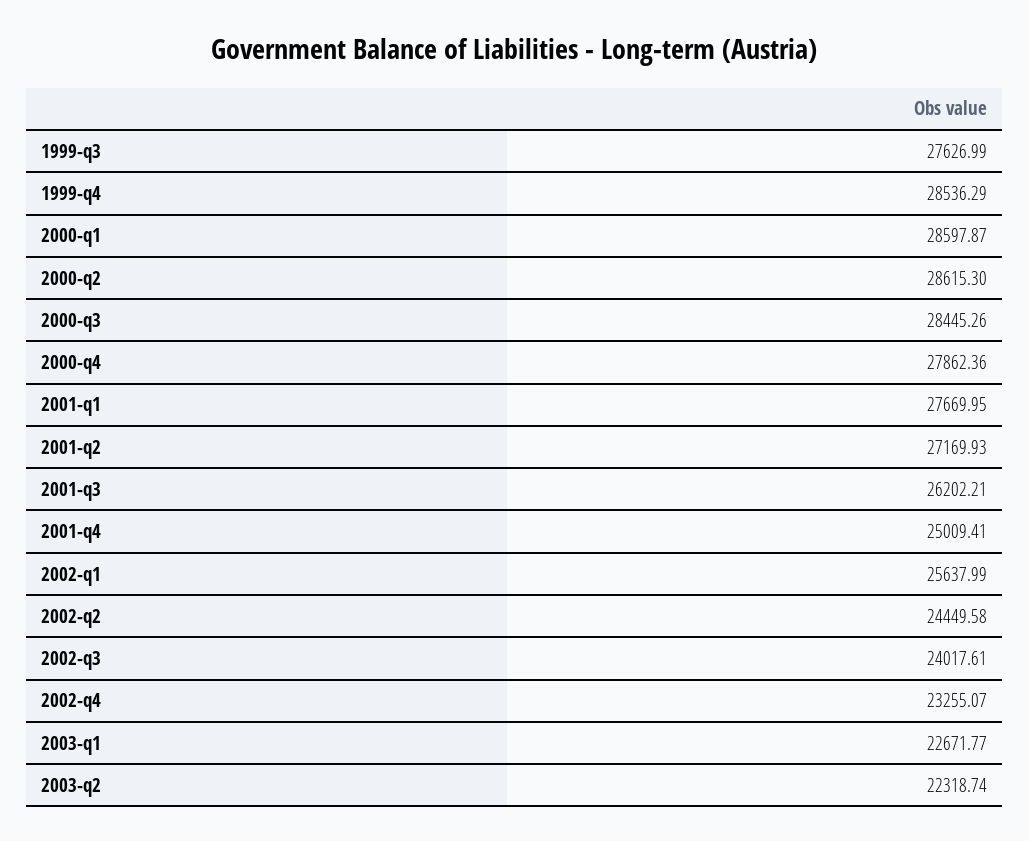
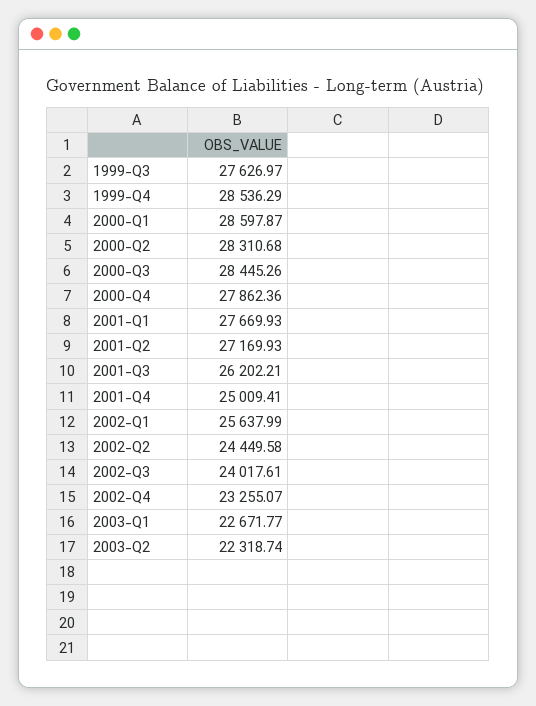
1999-q3: 27626.99 -> 27626.97
2000-q2: 28615.3 -> 28310.68
2001-q1: 27669.95 -> 27669.93

